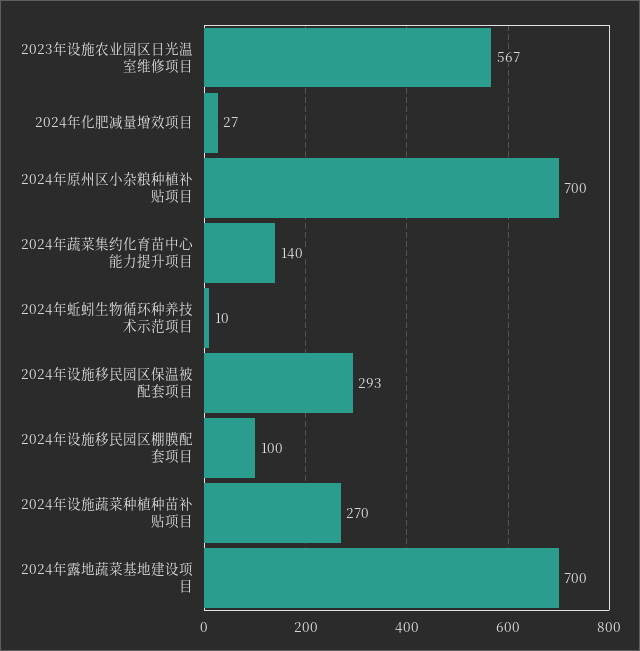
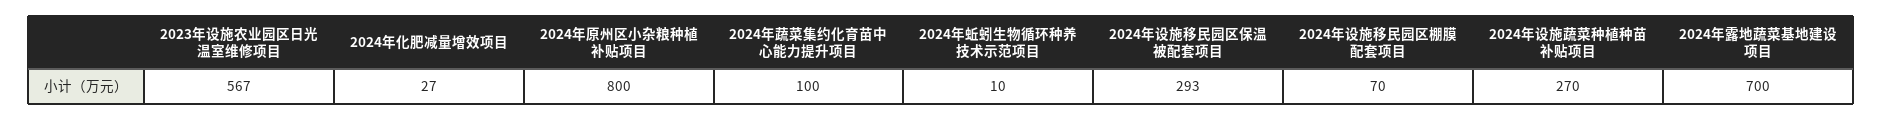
2024年原州区小杂粮种植补贴项目: 700 -> 800
2024年蔬菜集约化育苗中心能力提升项目: 140 -> 100
2024年设施移民园区棚膜配套项目: 100 -> 70

